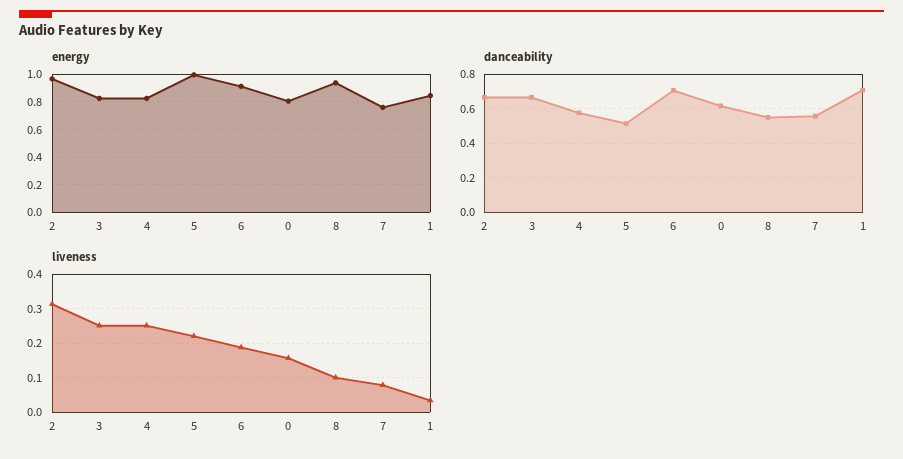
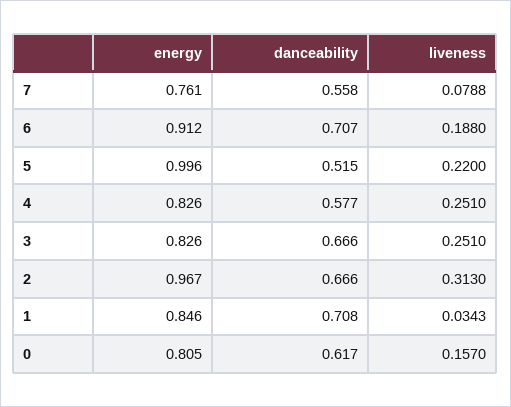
energy, 8: 0.95 -> none
danceability, 8: 0.55 -> none
liveness, 8: 0.1 -> none

